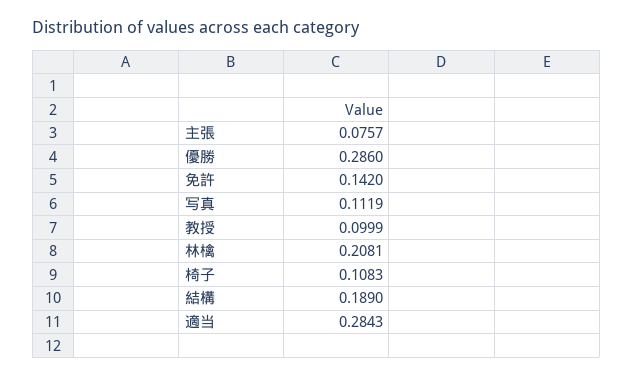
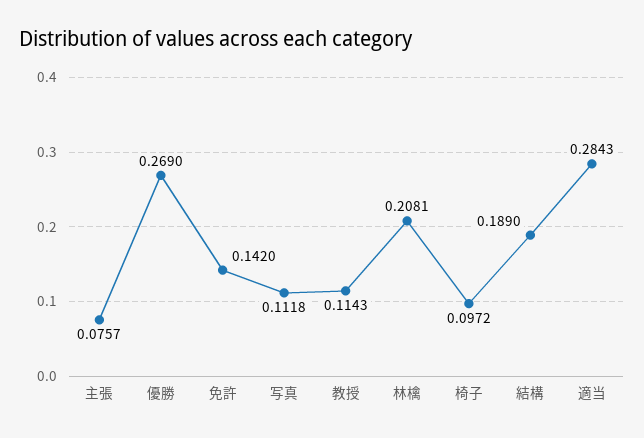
優勝: 0.286 -> 0.269
写真: 0.1119 -> 0.1118
教授: 0.0999 -> 0.1143
椅子: 0.1083 -> 0.0972

